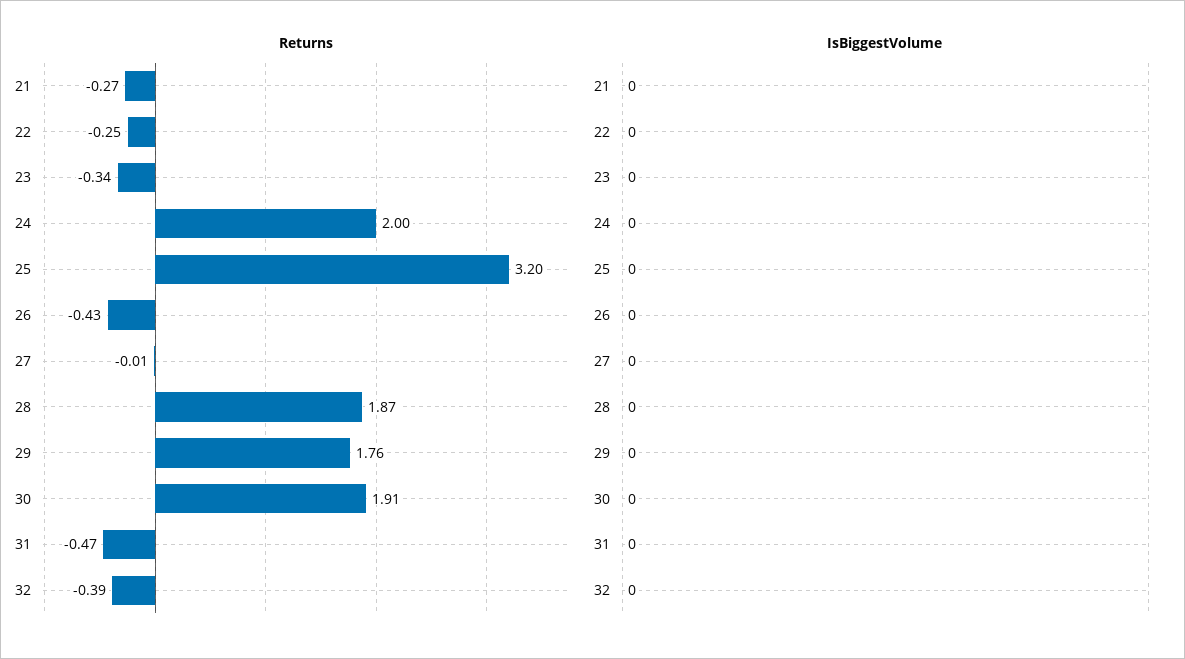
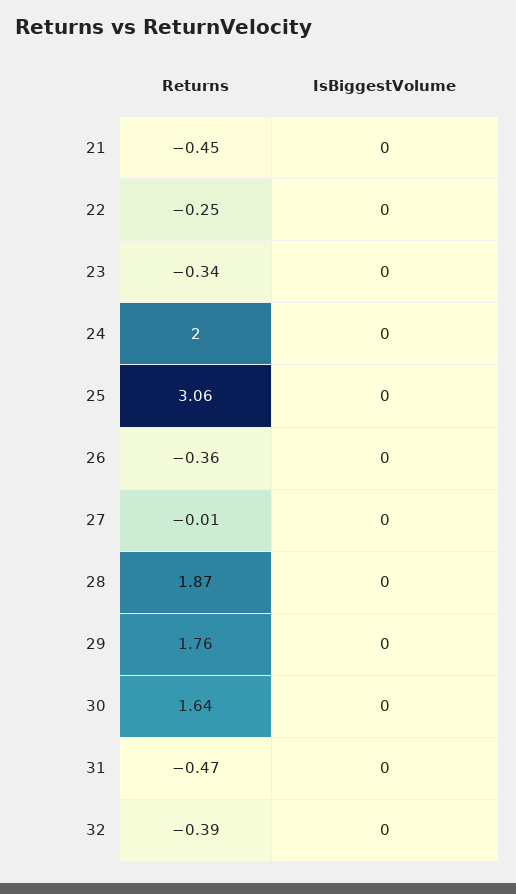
Returns, 21: -0.27 -> -0.45
Returns, 25: 3.2 -> 3.06
Returns, 26: -0.43 -> -0.36
Returns, 30: 1.91 -> 1.64

